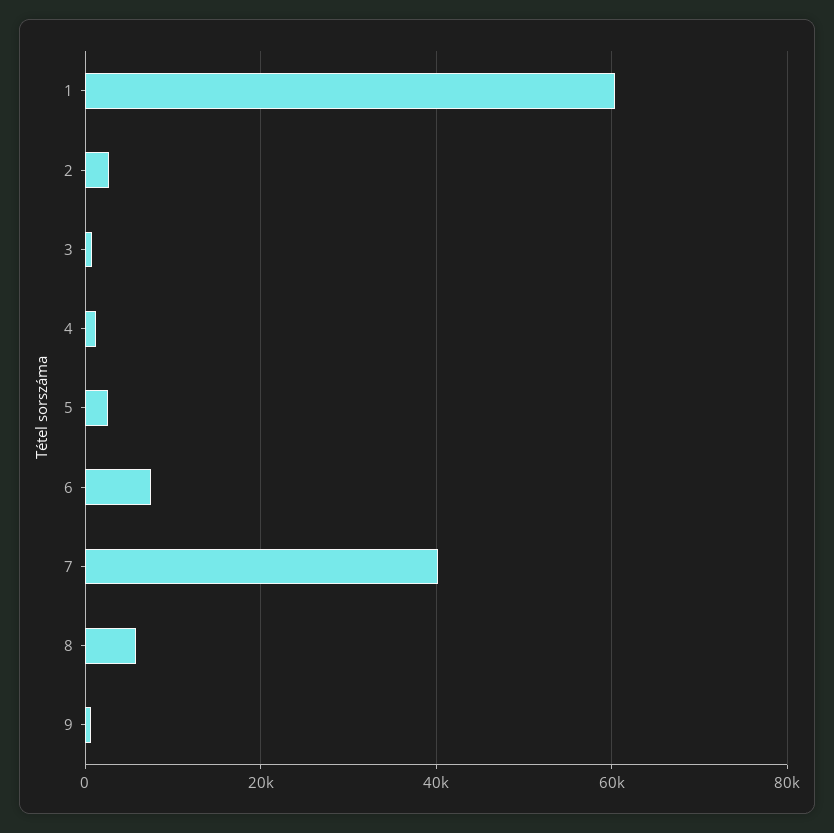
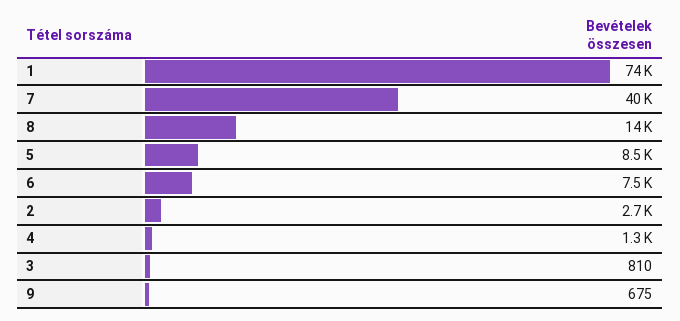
1: 60000 -> 74000
5: 2000 -> 8500
8: 6000 -> 14000

